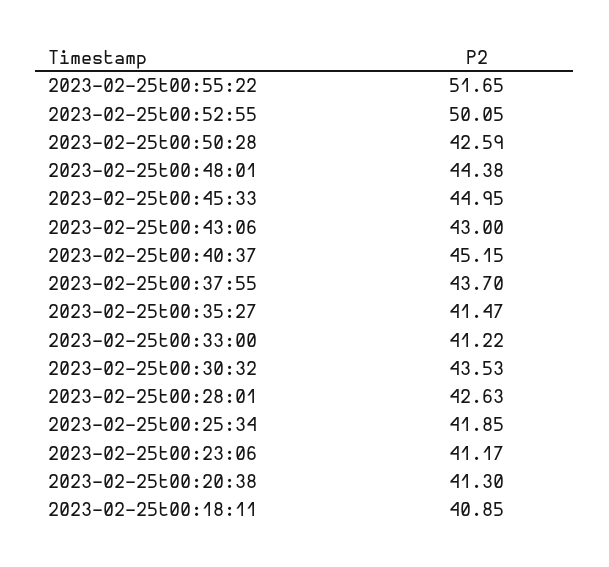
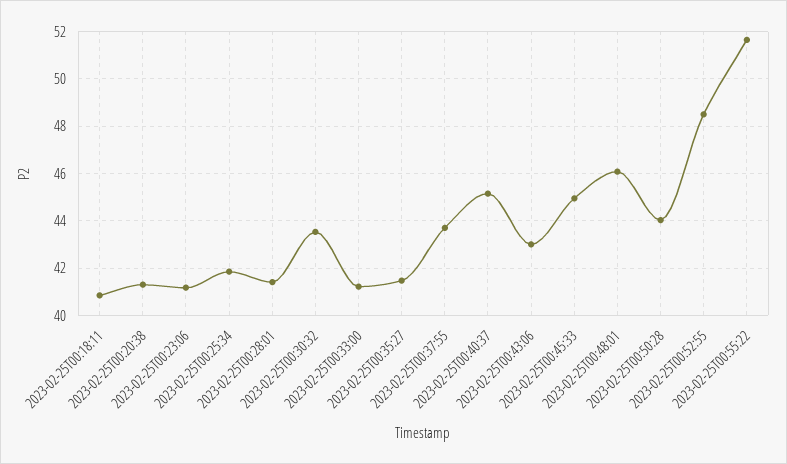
2023-02-25t00:52:55: 50.05 -> 48.5
2023-02-25t00:50:28: 42.59 -> 44
2023-02-25t00:48:01: 44.38 -> 46
2023-02-25t00:28:01: 42.63 -> 41.5

